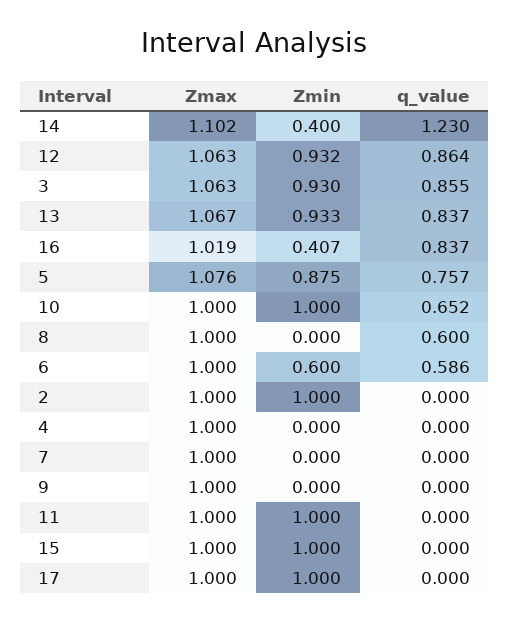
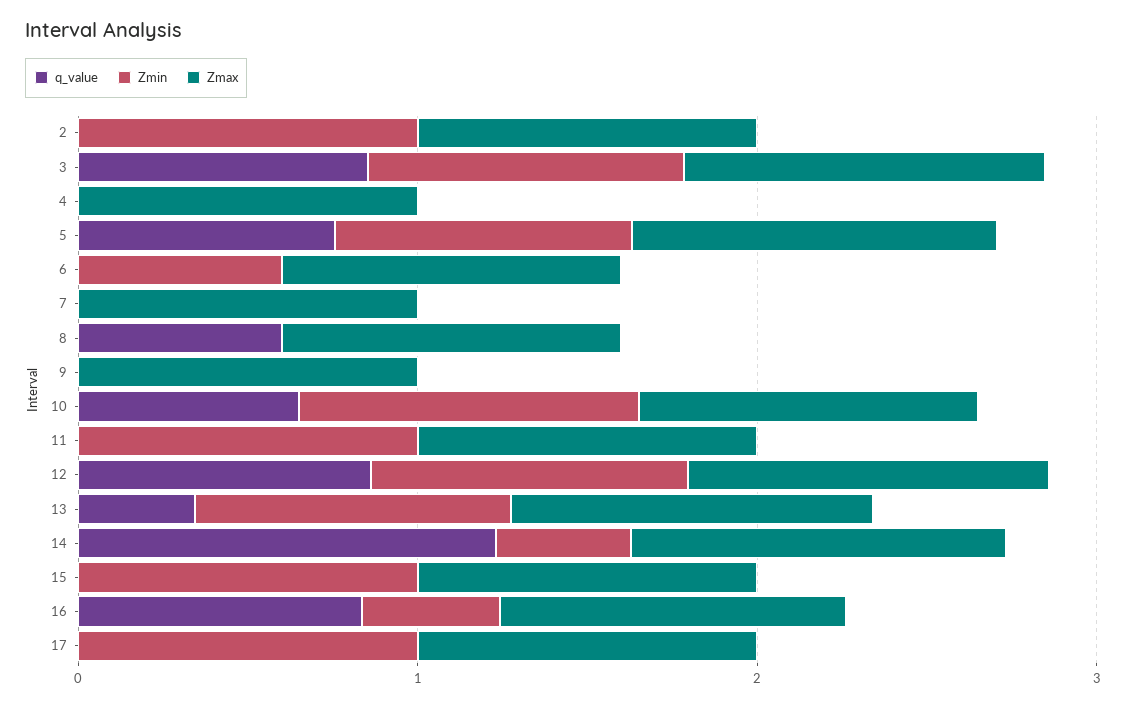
q_value, 13: 0.837 -> 0.4
q_value, 6: 0.586 -> 0

